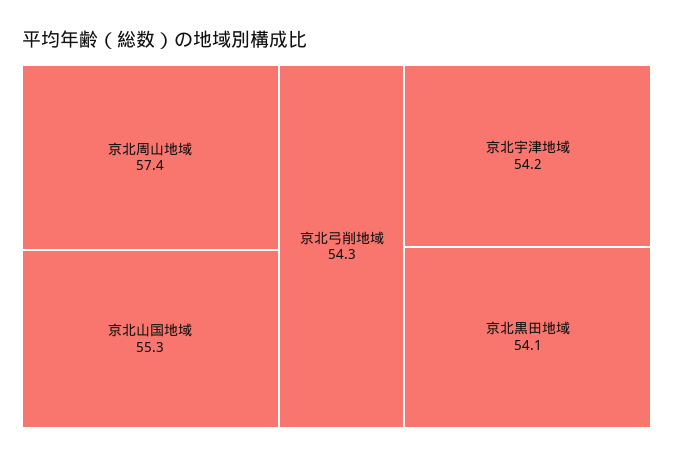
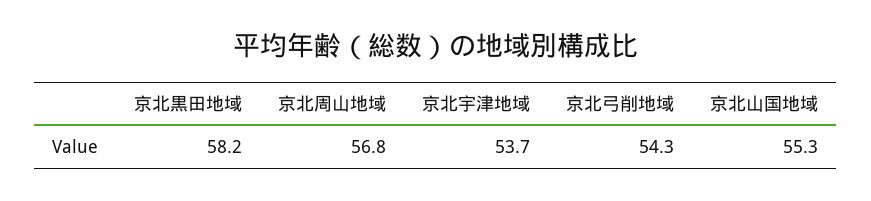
京北周山地域: 57.4 -> 56.8
京北宇津地域: 54.2 -> 53.7
京北黒田地域: 54.1 -> 58.2

